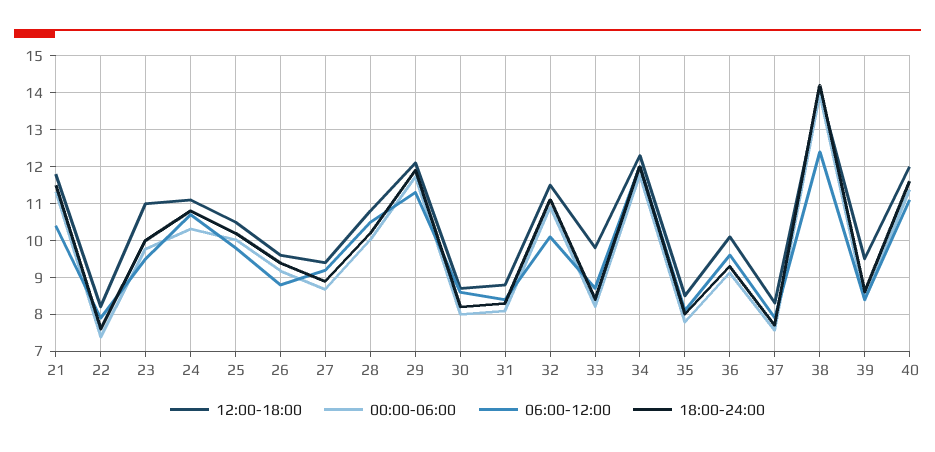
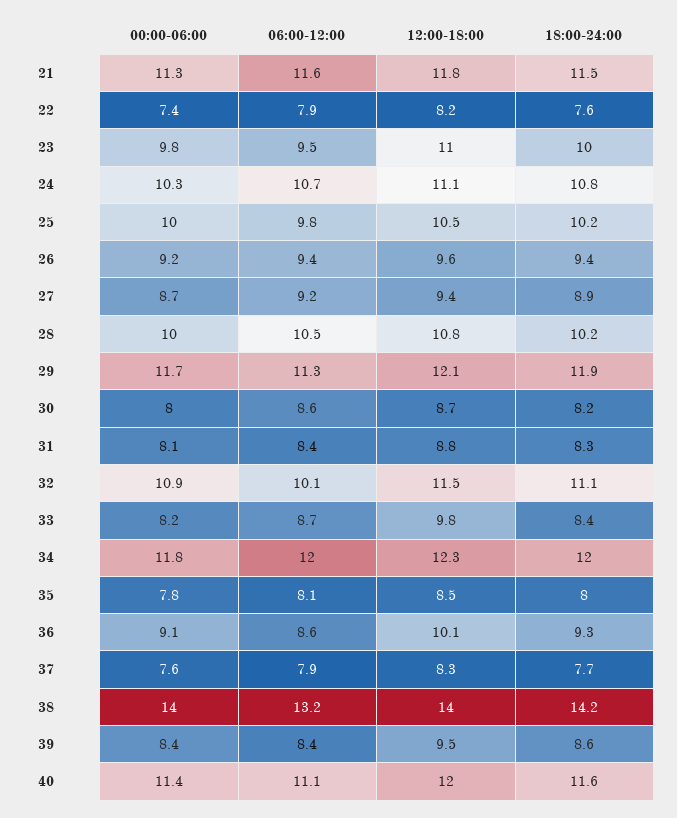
06:00-12:00, 21: 10.4 -> 11.6
06:00-12:00, 26: 8.8 -> 9.4
06:00-12:00, 36: 9.6 -> 8.6
06:00-12:00, 38: 12.4 -> 13.2

